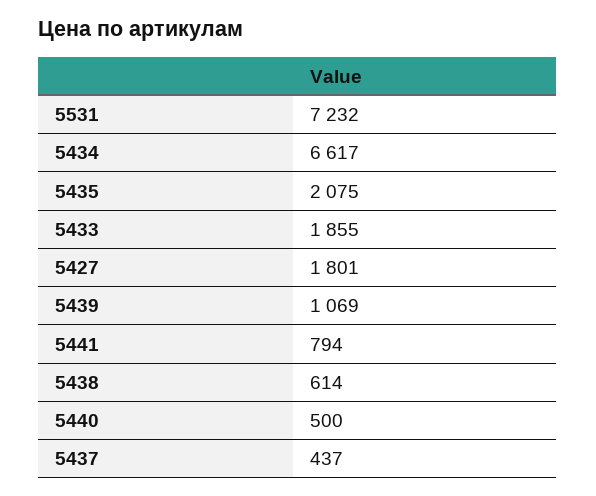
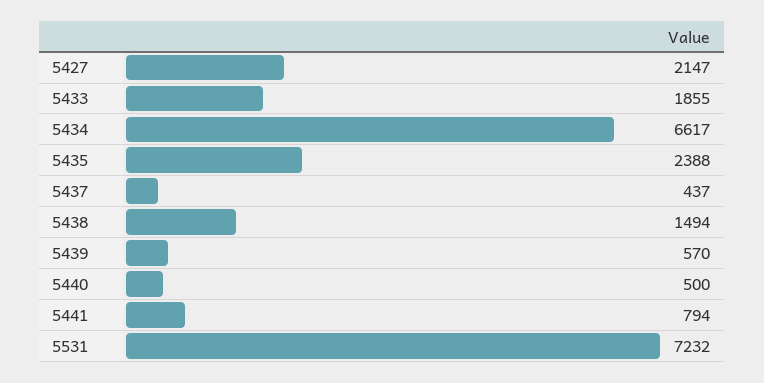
5435: 2075 -> 2388
5427: 1801 -> 2147
5439: 1069 -> 570
5438: 614 -> 1494

